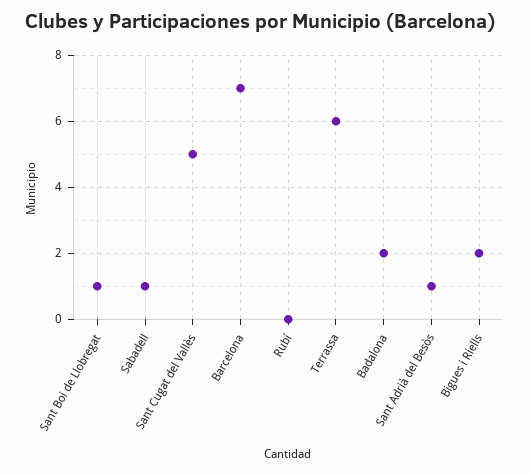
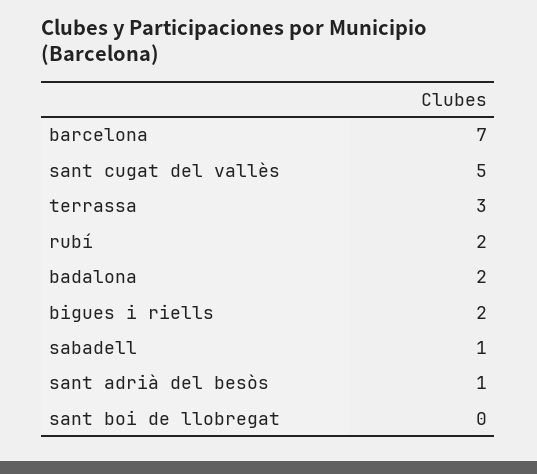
Sant Boi de Llobregat: 1 -> 0
Rubí: 0 -> 2
Terrassa: 6 -> 3

